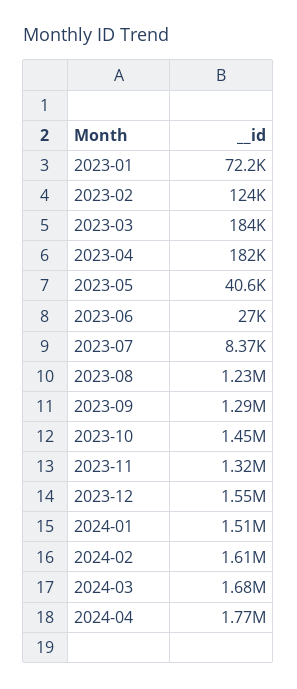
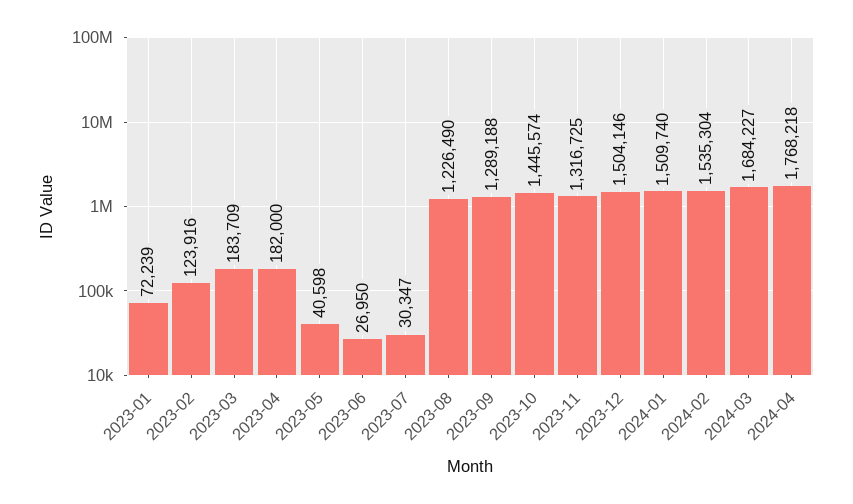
2023-07: 8370 -> 30347
2023-12: 1550000 -> 1504146
2024-02: 1610000 -> 1535304

